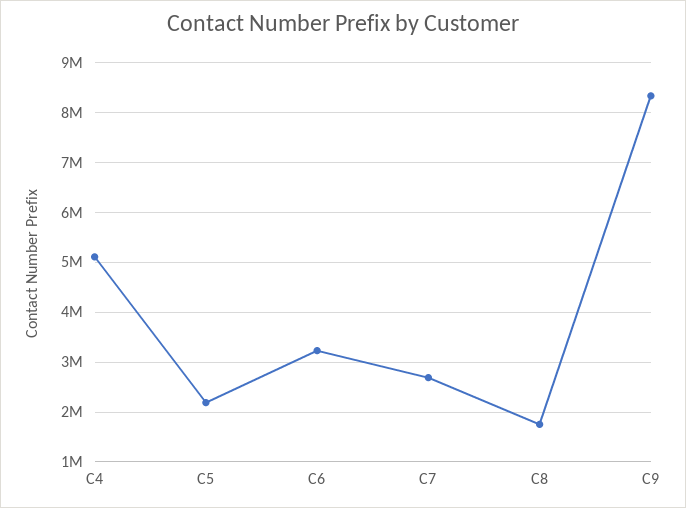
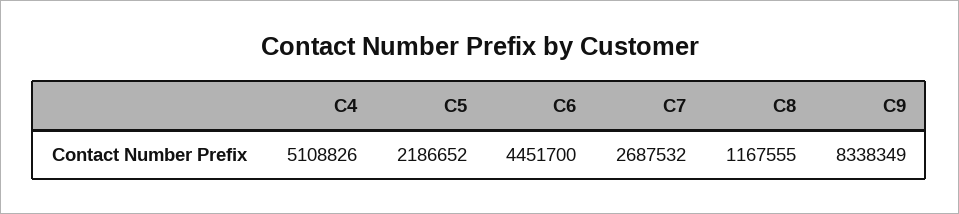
C6: 3200000 -> 4451700
C8: 1800000 -> 1167555

